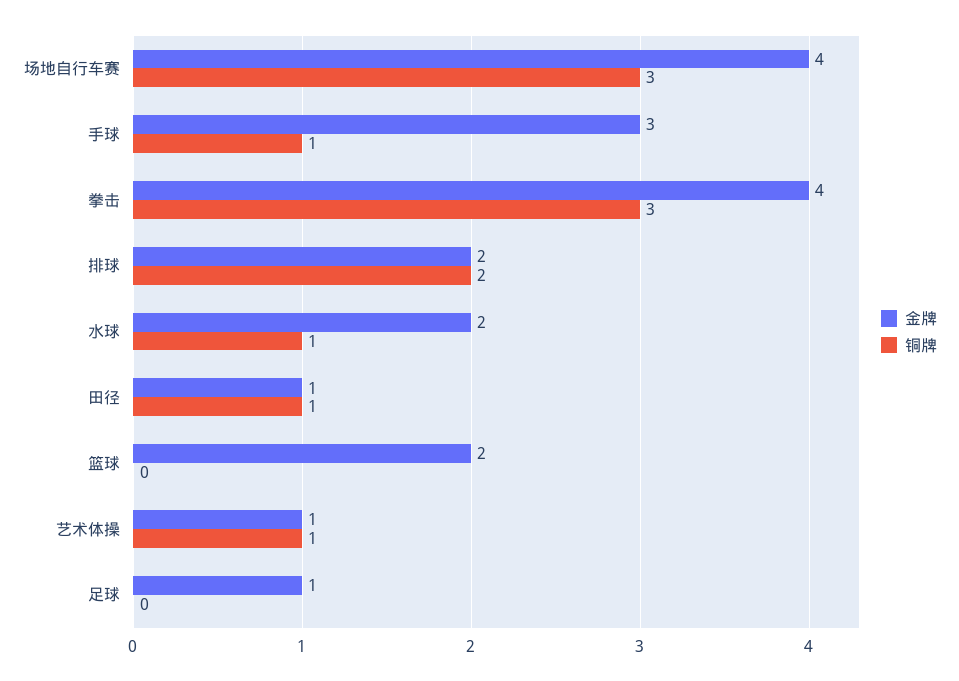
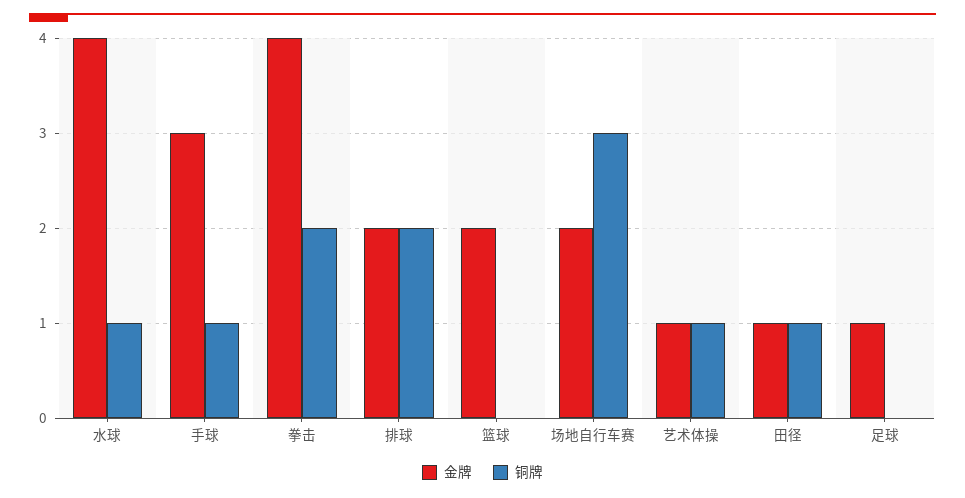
金牌, 场地自行车赛: 4 -> 2
铜牌, 拳击: 3 -> 2
金牌, 水球: 2 -> 4

